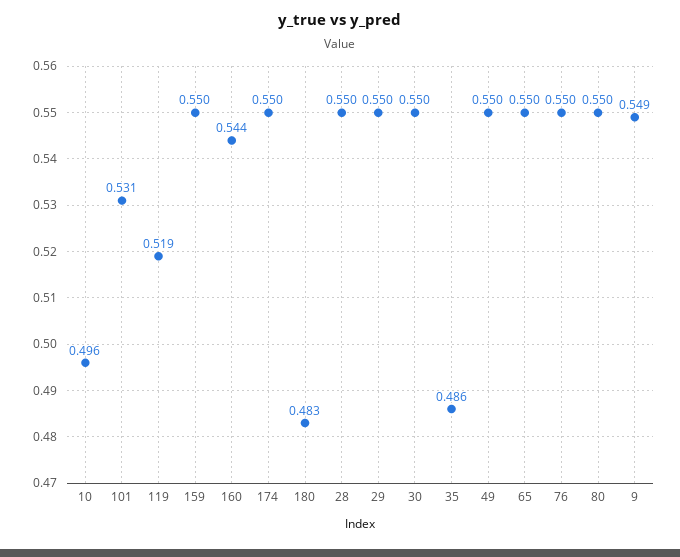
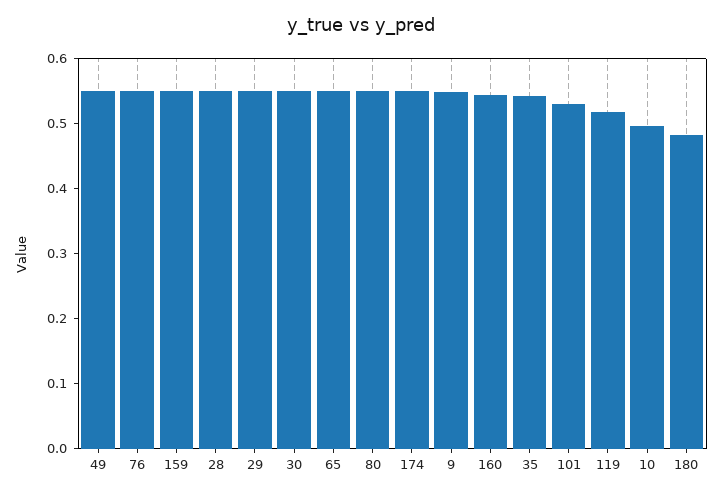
35: 0.486 -> 0.54

